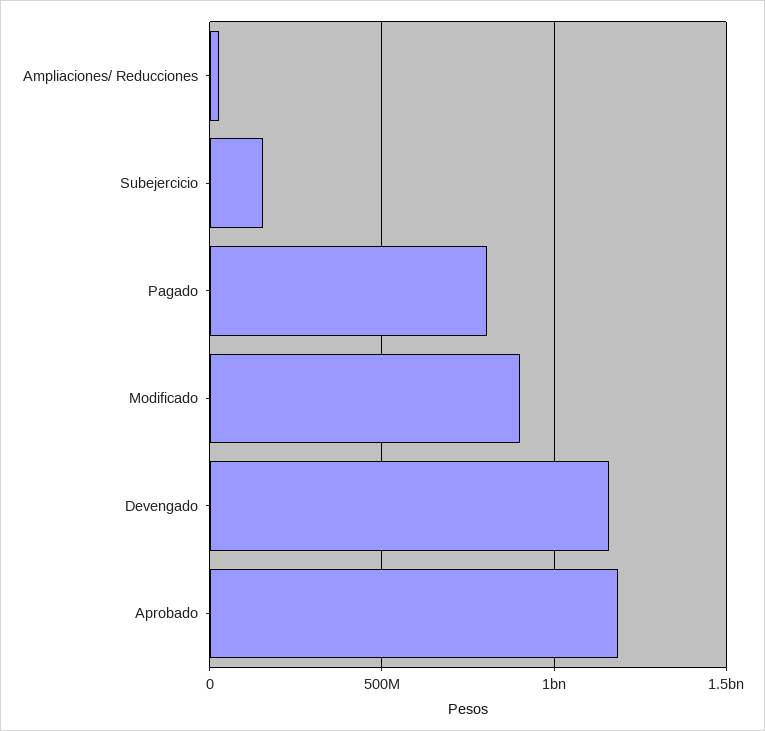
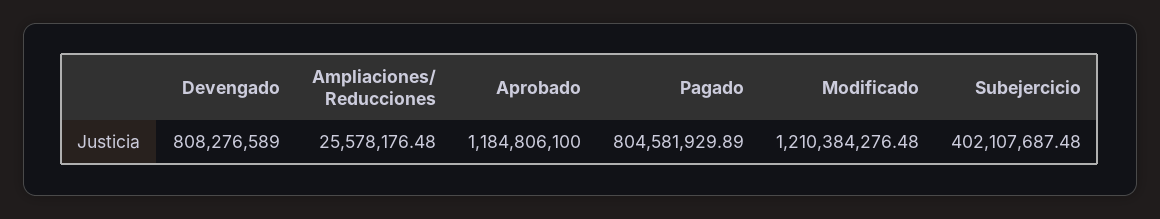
Subejercicio: 150000000 -> 402107687.48
Modificado: 900000000 -> 1210384276.48
Devengado: 1150000000 -> 808276589

